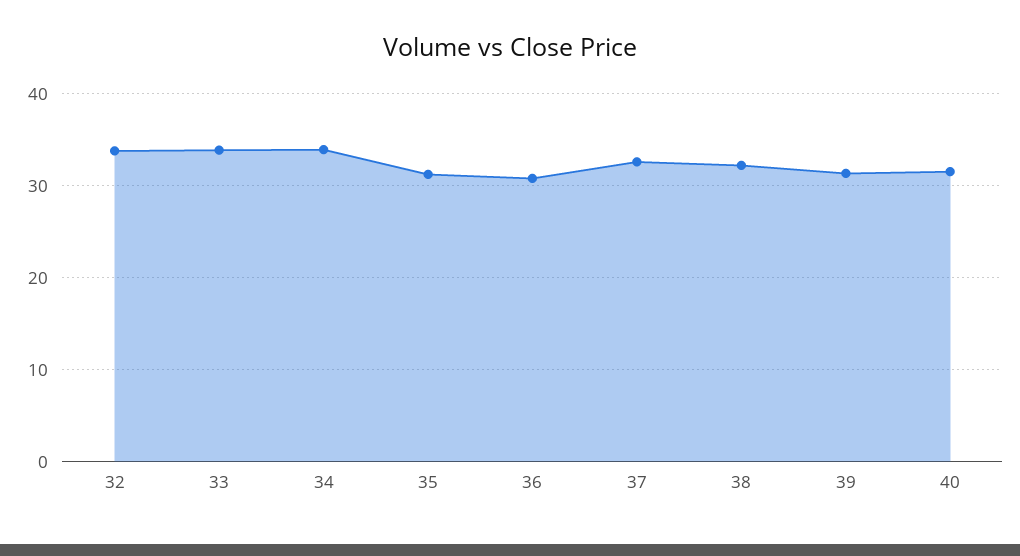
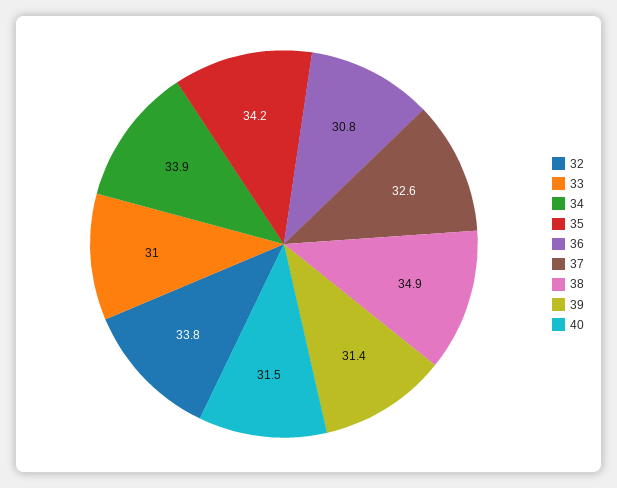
33: 34 -> 31
35: 31 -> 34.2
38: 32 -> 34.9

